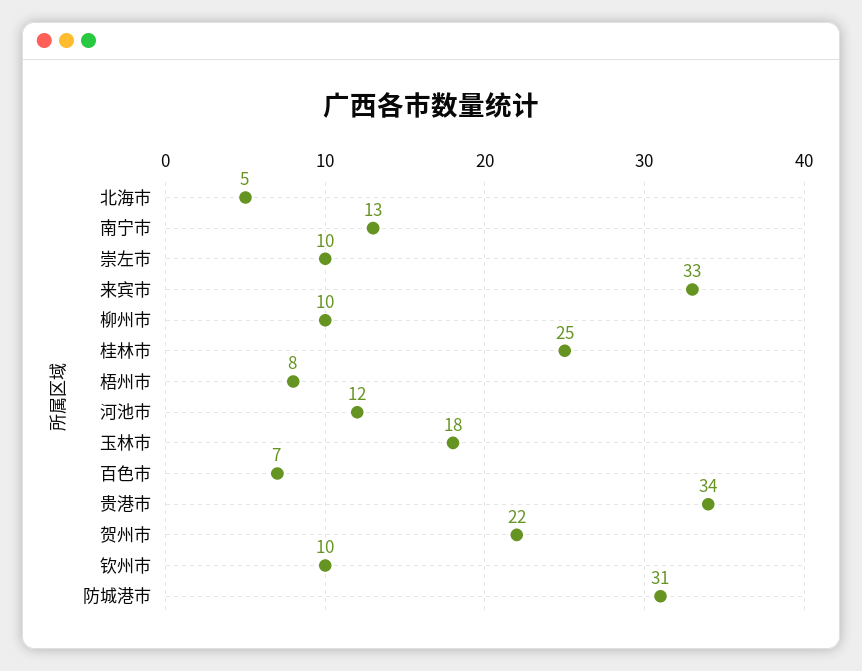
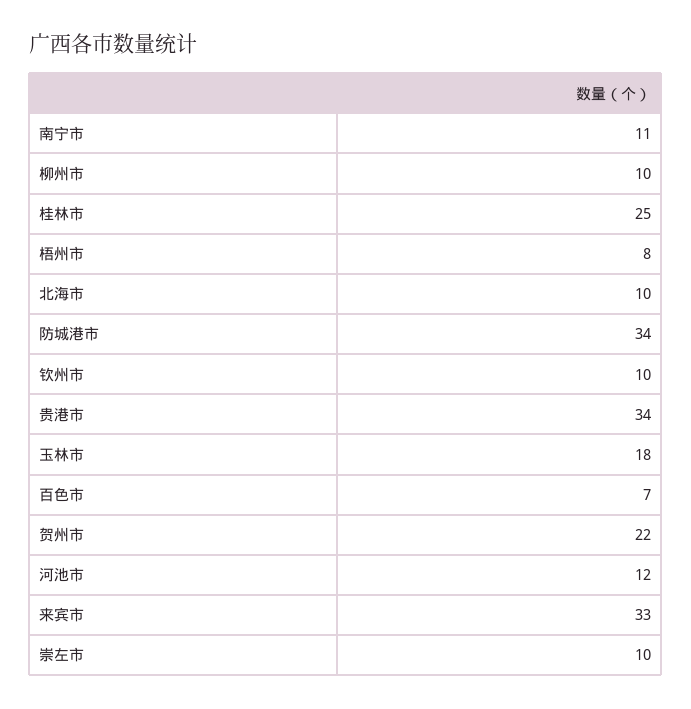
北海市: 5 -> 10
南宁市: 13 -> 11
防城港市: 31 -> 34

